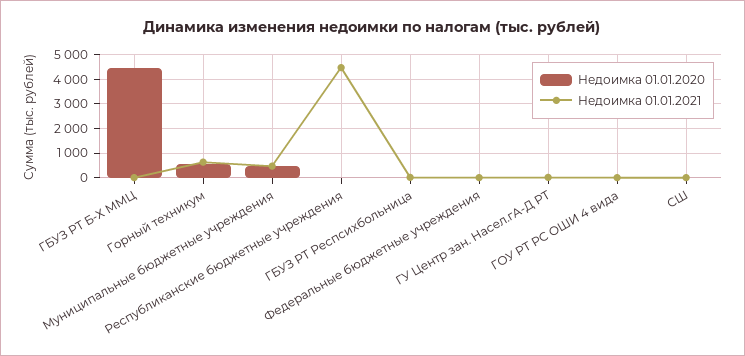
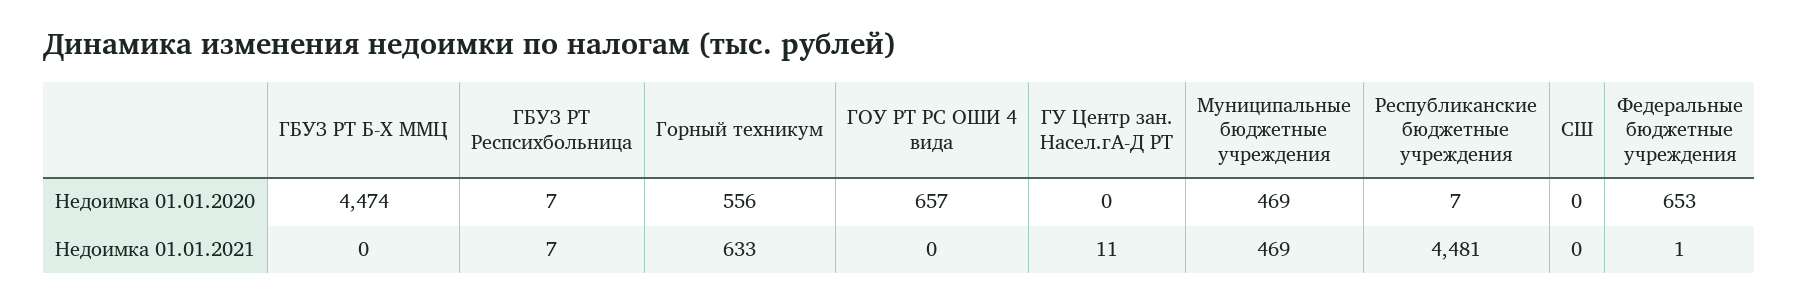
Недоимка 01.01.2020, Федеральные бюджетные учреждения: 0 -> 653
Недоимка 01.01.2020, ГОУ РТ РС ОШИ 4 вида: 0 -> 657

